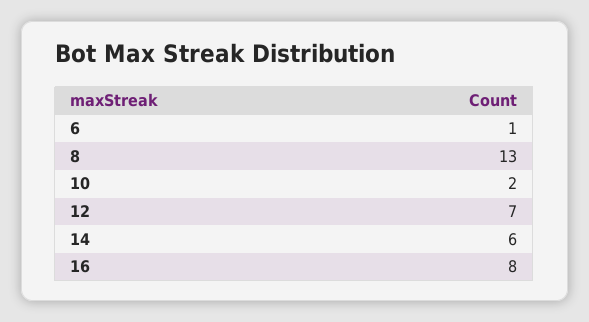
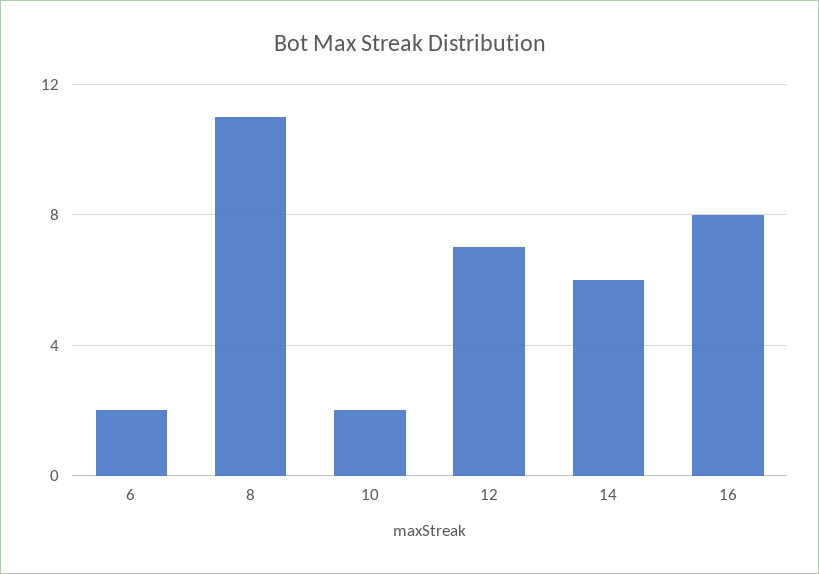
6: 1 -> 2
8: 13 -> 11

